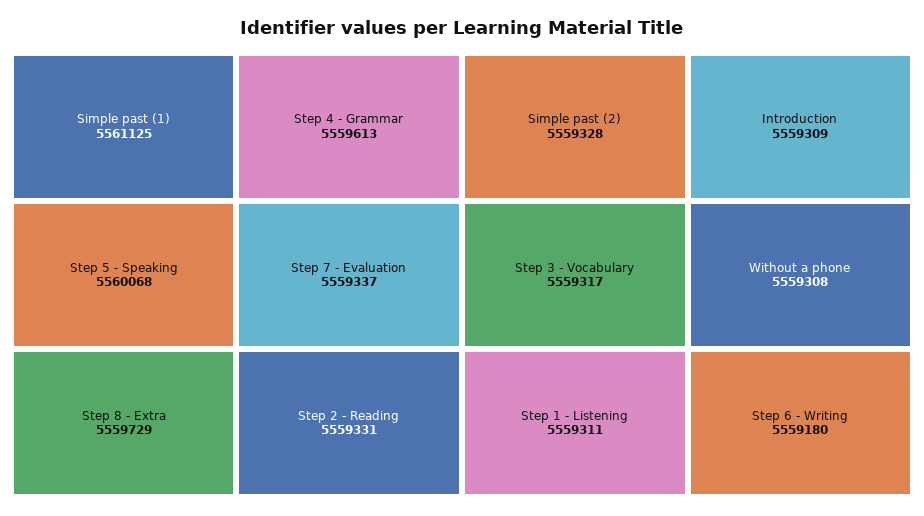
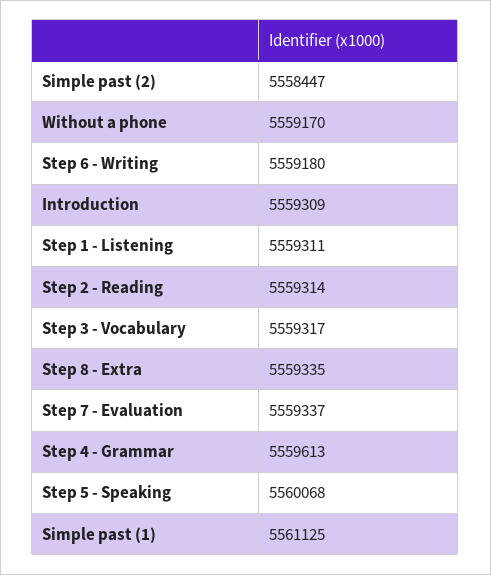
Step 8 - Extra: 5559729 -> 5559335
Step 2 - Reading: 5559331 -> 5559314
Simple past (2): 5559328 -> 5558447
Without a phone: 5559308 -> 5559170

